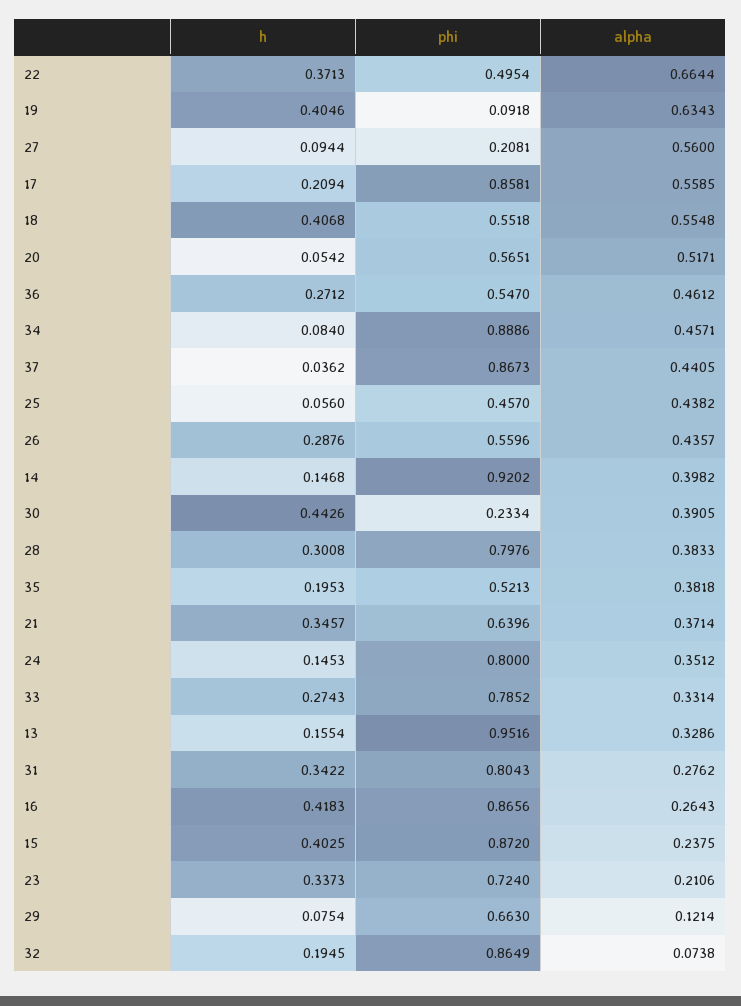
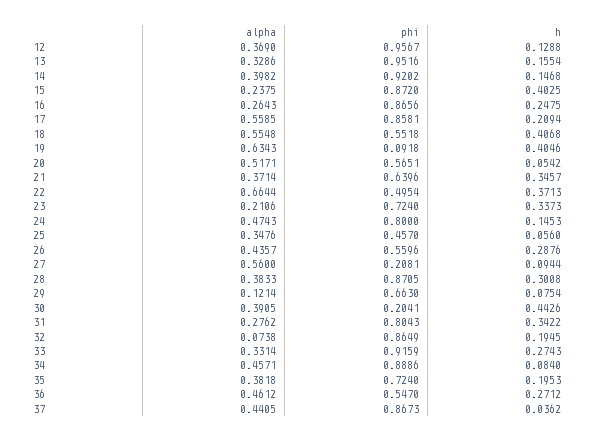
alpha, 25: 0.4382 -> 0.3476
phi, 30: 0.2334 -> 0.2041
phi, 28: 0.7976 -> 0.8705
phi, 35: 0.5213 -> 0.724
alpha, 24: 0.3512 -> 0.4743
phi, 33: 0.7852 -> 0.9159
h, 16: 0.4183 -> 0.2475
alpha, 12: none -> 0.369
phi, 12: none -> 0.9567
h, 12: none -> 0.1288

